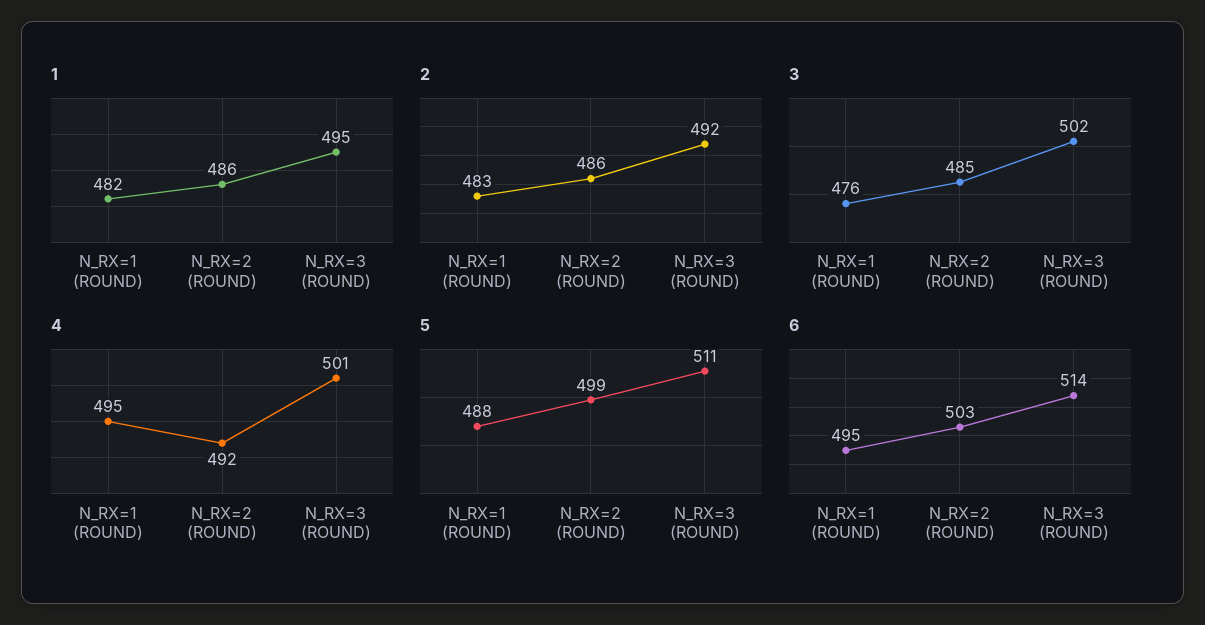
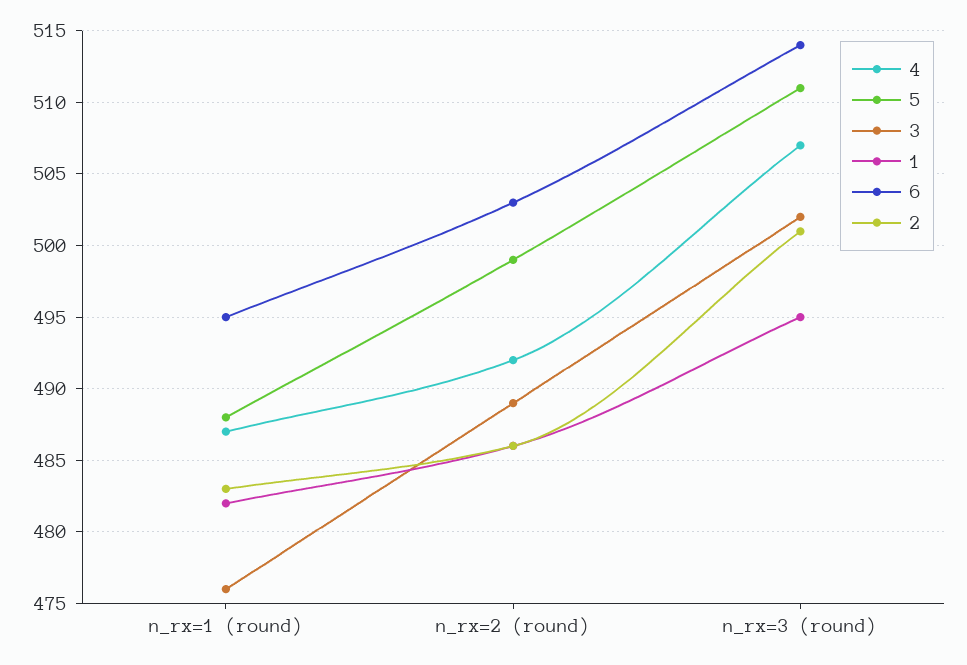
2, N_RX=3 (ROUND): 492 -> 501
3, N_RX=2 (ROUND): 485 -> 489
4, N_RX=1 (ROUND): 495 -> 487
4, N_RX=3 (ROUND): 501 -> 507

